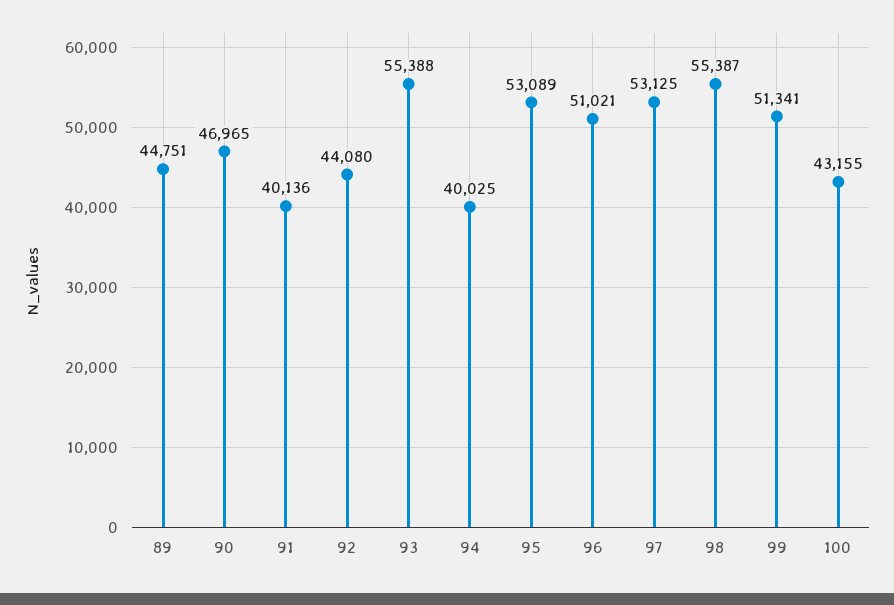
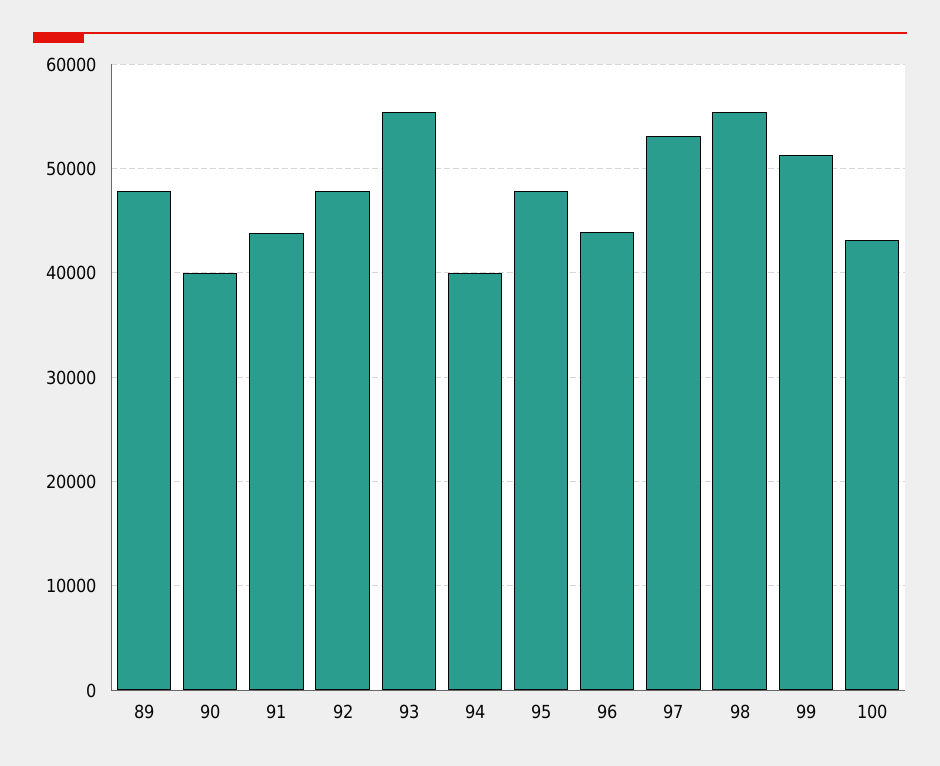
89: 44751 -> 48000
90: 46965 -> 40000
91: 40136 -> 44000
92: 44080 -> 48000
95: 53089 -> 48000
96: 51021 -> 44000

